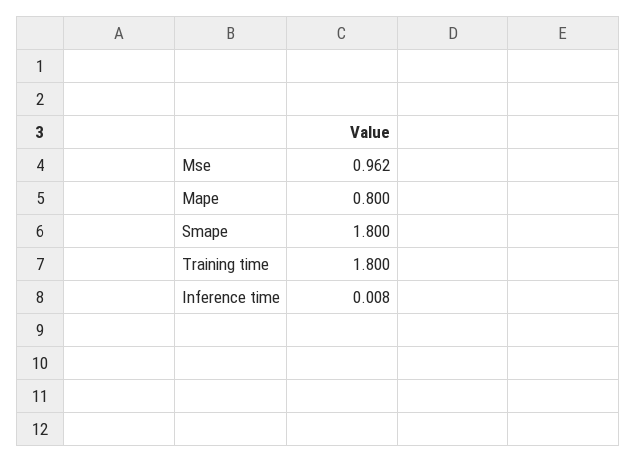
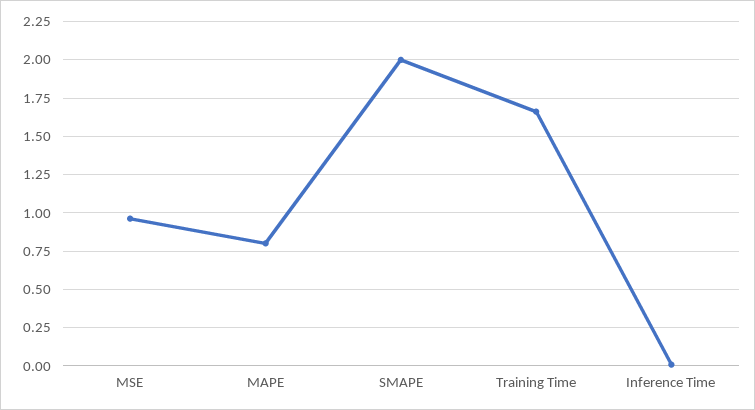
Smape: 1.8 -> 2
Training time: 1.8 -> 1.65

